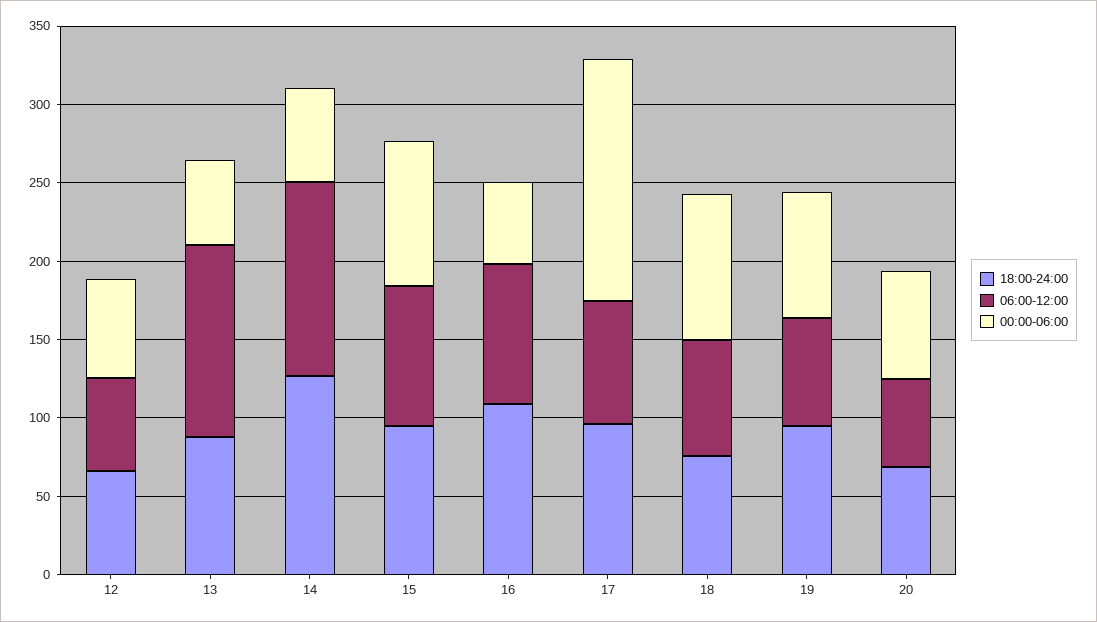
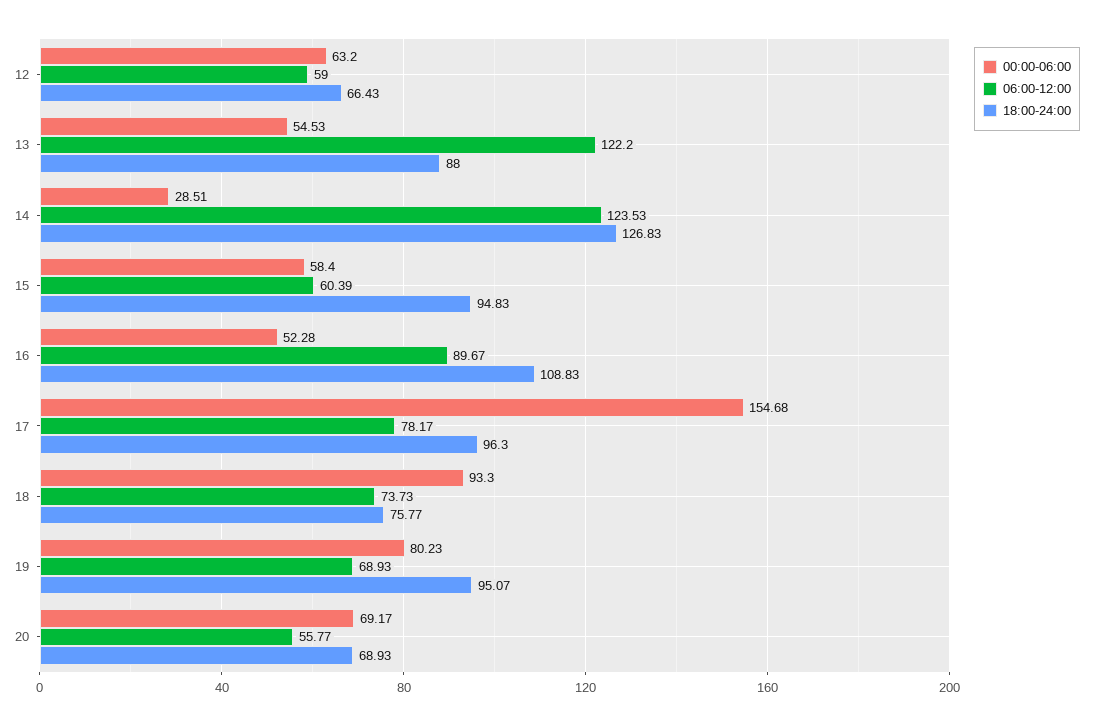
00:00-06:00, 14: 60 -> 28.51
06:00-12:00, 15: 90 -> 60.39
00:00-06:00, 15: 90 -> 58.4

